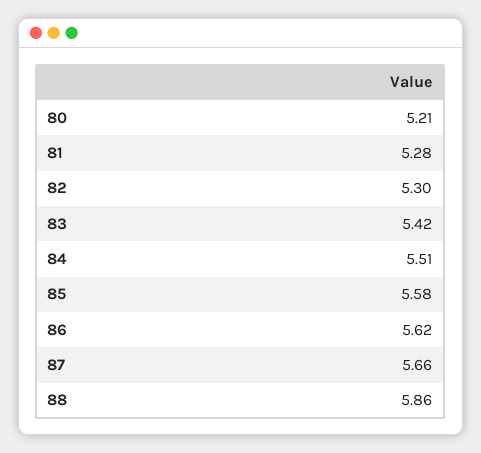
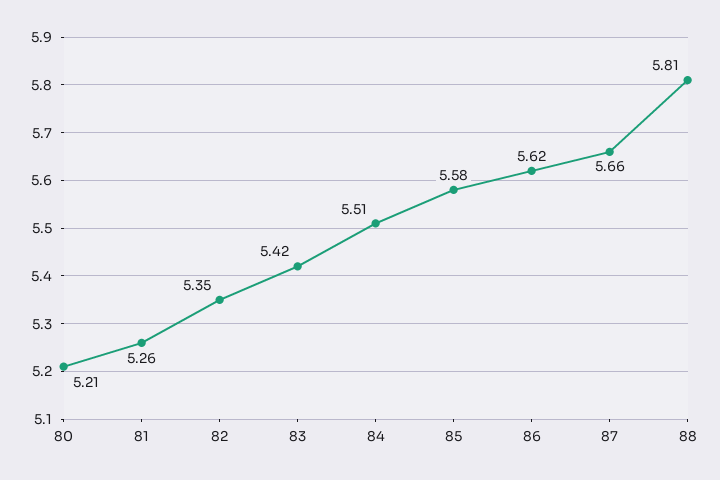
81: 5.28 -> 5.26
82: 5.3 -> 5.35
88: 5.86 -> 5.81

